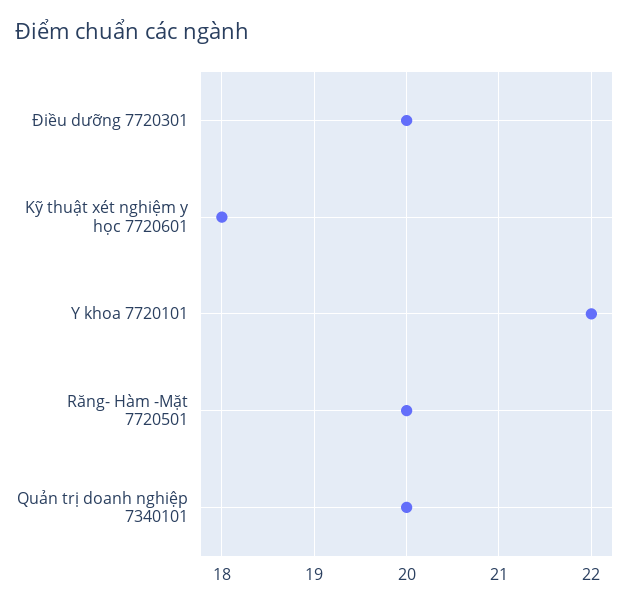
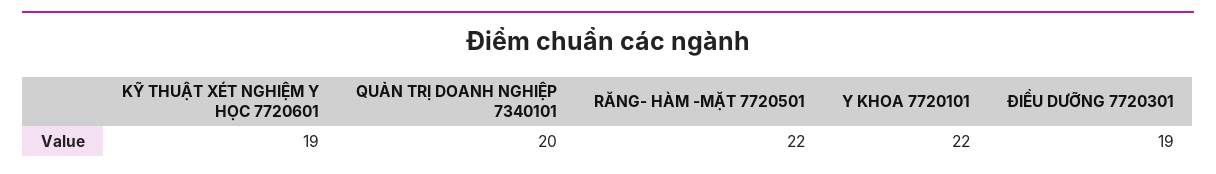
Điều dưỡng 7720301: 20 -> 19
Kỹ thuật xét nghiệm y học 7720601: 18 -> 19
Răng- Hàm -Mặt 7720501: 20 -> 22

